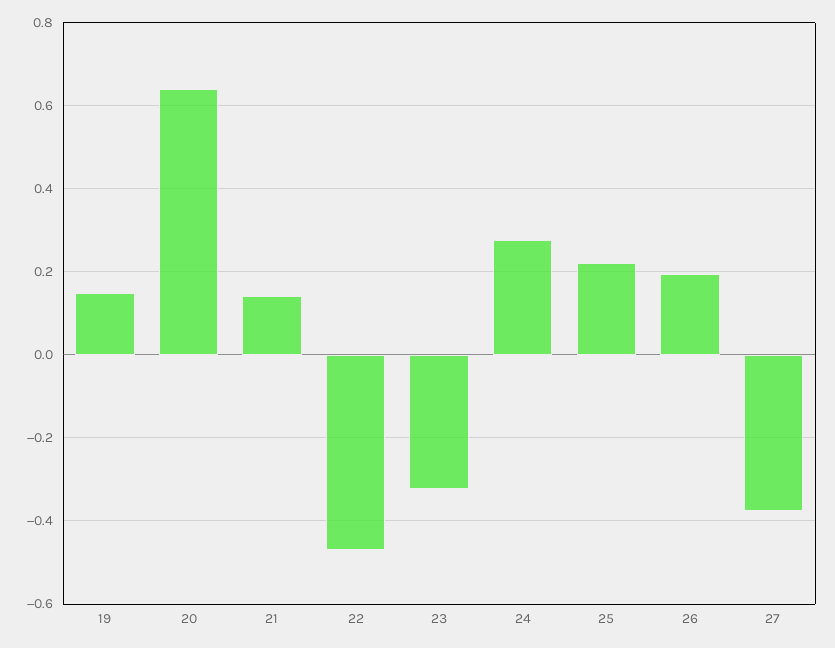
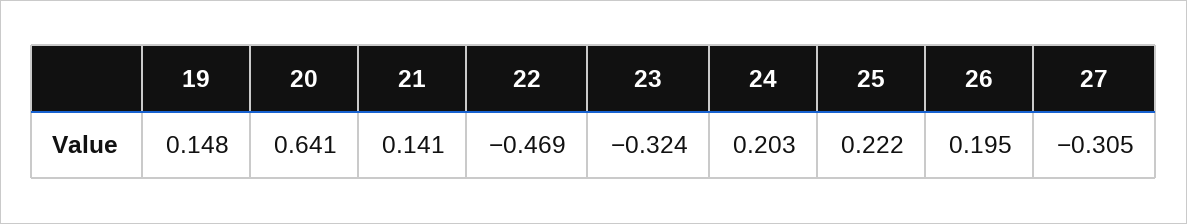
24: 0.28 -> 0.203
27: -0.38 -> -0.305

